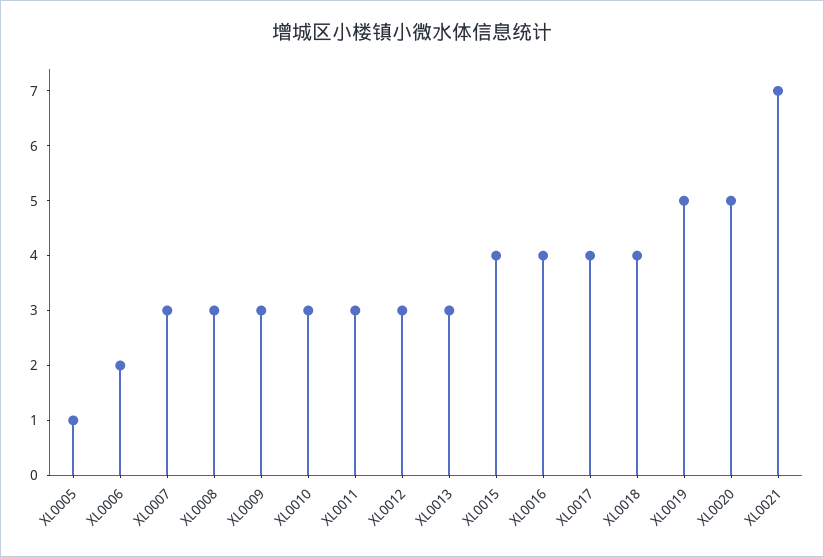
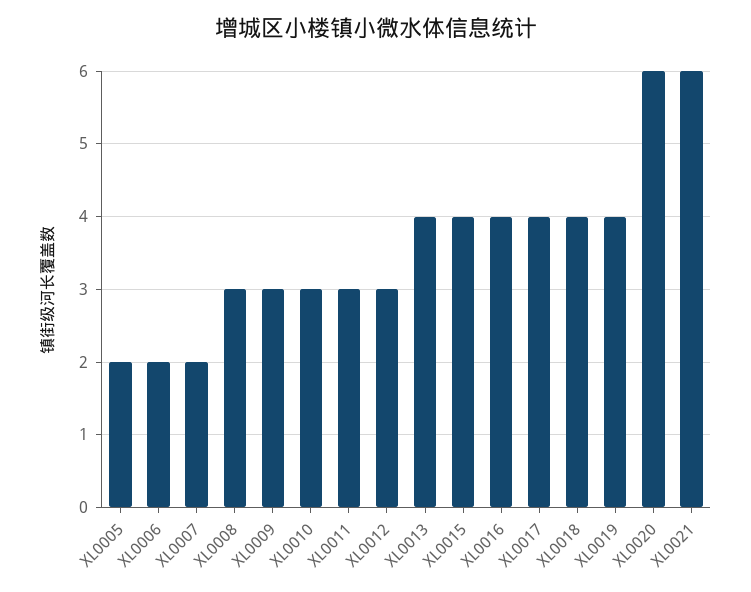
XL0005: 1 -> 2
XL0007: 3 -> 2
XL0013: 3 -> 4
XL0019: 5 -> 4
XL0020: 5 -> 6
XL0021: 7 -> 6

